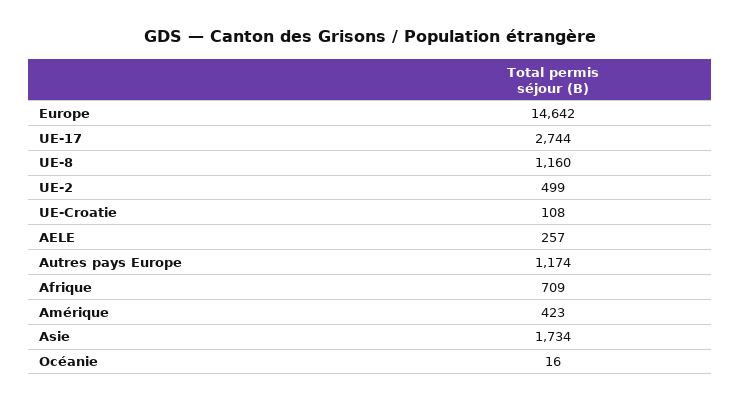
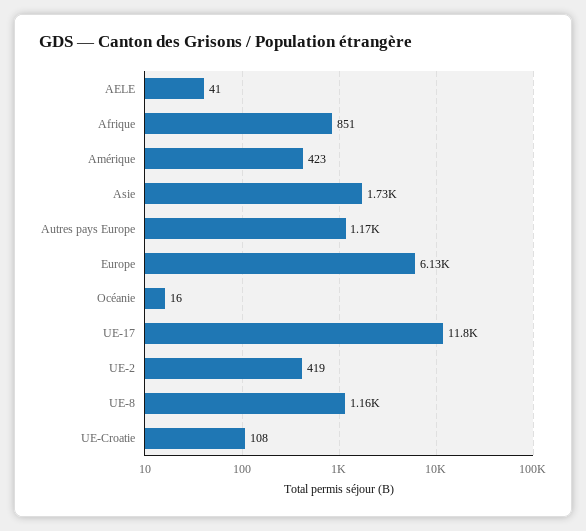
Europe: 14642 -> 6130
UE-17: 2744 -> 11800
UE-2: 499 -> 419
AELE: 257 -> 41
Afrique: 709 -> 851

